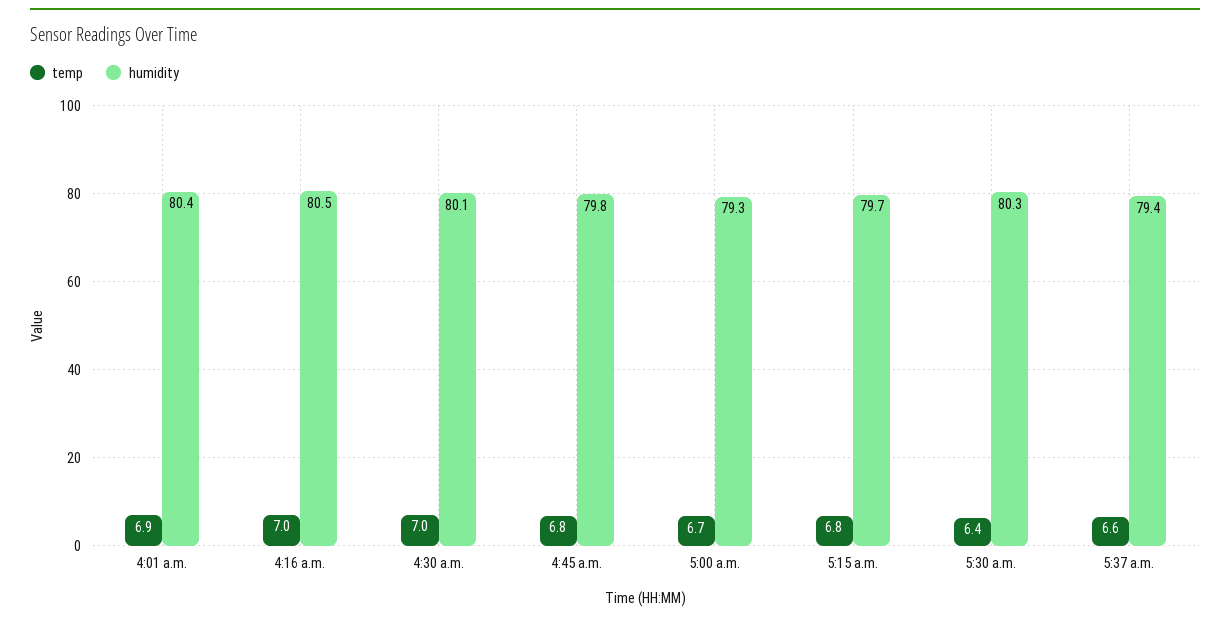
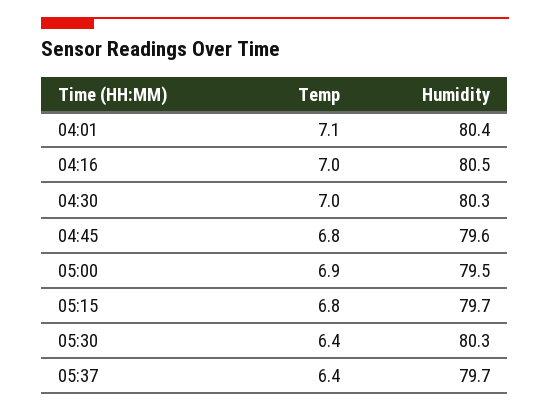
temp, 4:01 a.m.: 6.9 -> 7.1
humidity, 4:30 a.m.: 80.1 -> 80.3
humidity, 4:45 a.m.: 79.8 -> 79.6
temp, 5:00 a.m.: 6.7 -> 6.9
humidity, 5:00 a.m.: 79.3 -> 79.5
temp, 5:37 a.m.: 6.6 -> 6.4
humidity, 5:37 a.m.: 79.4 -> 79.7

